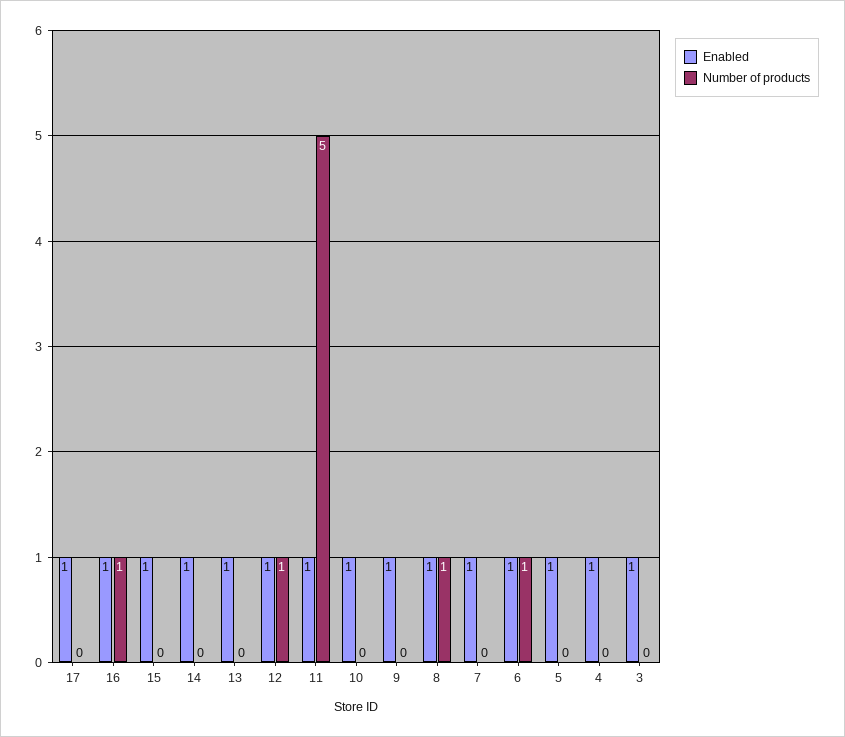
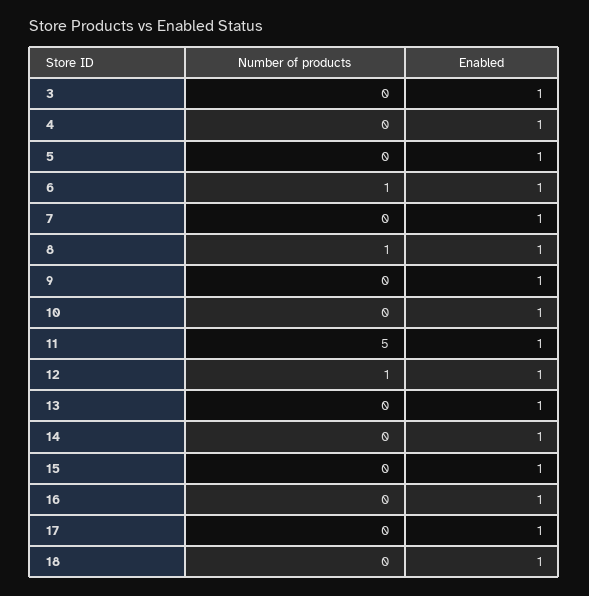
Number of products, 16: 1 -> 0
Number of products, 18: none -> 0
Enabled, 18: none -> 1

